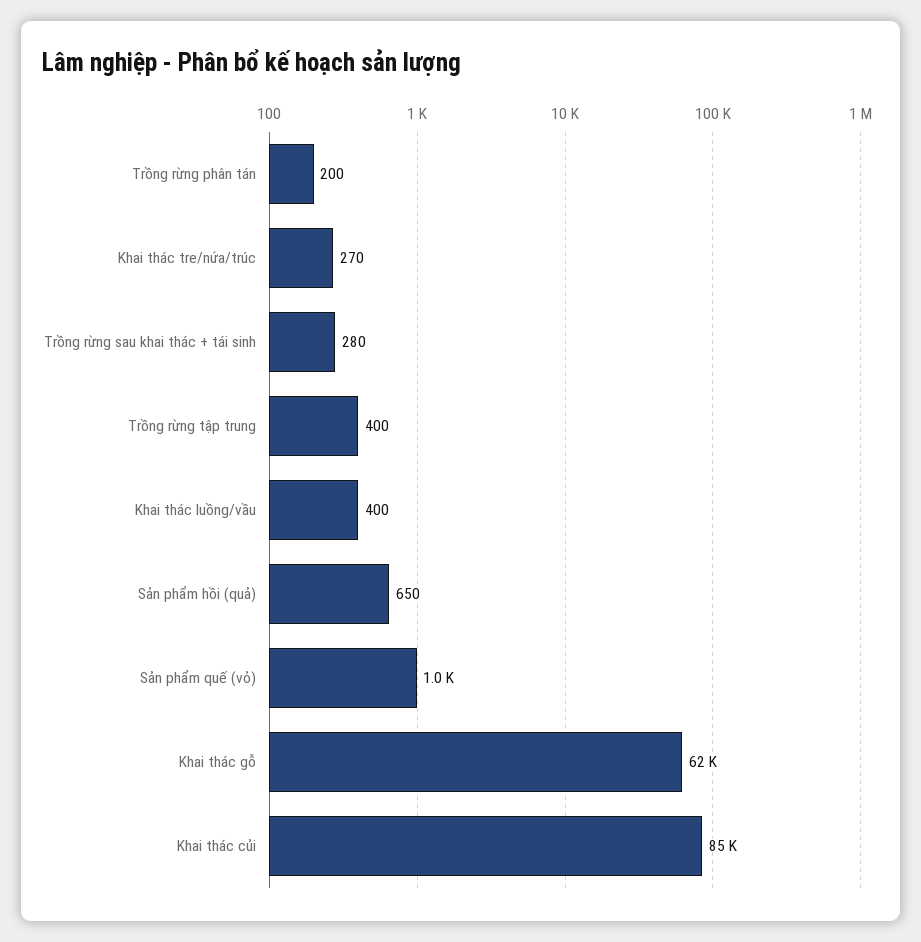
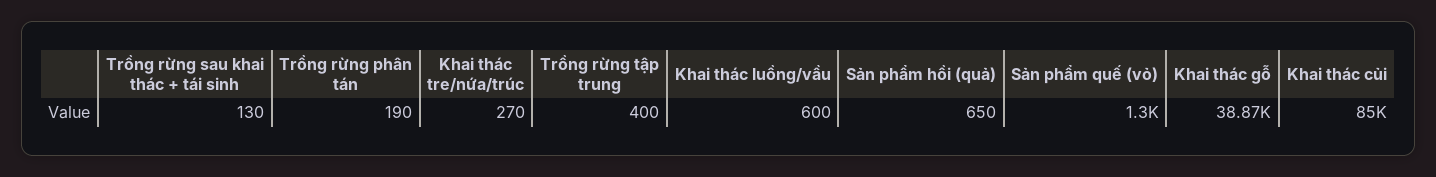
Trồng rừng phân tán: 200 -> 190
Trồng rừng sau khai thác + tái sinh: 280 -> 130
Khai thác luồng/vầu: 400 -> 600
Sản phẩm quế (vỏ): 1000 -> 1300
Khai thác gỗ: 62000 -> 38870

